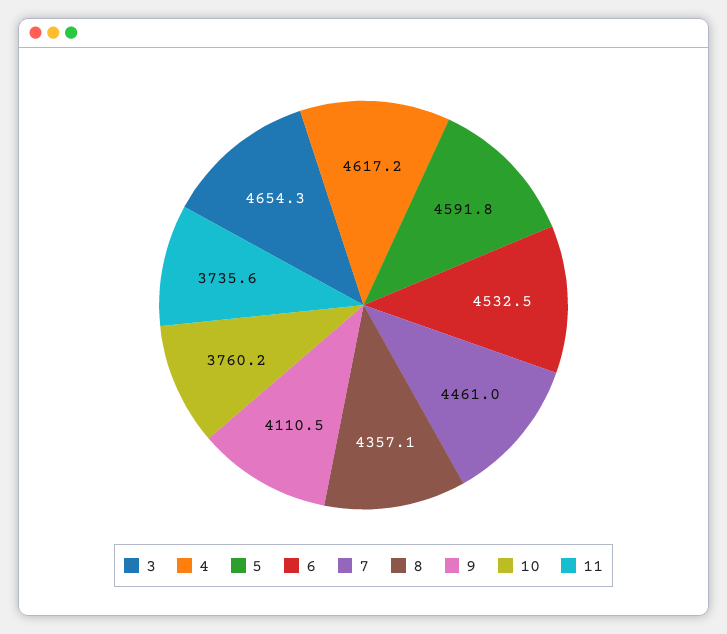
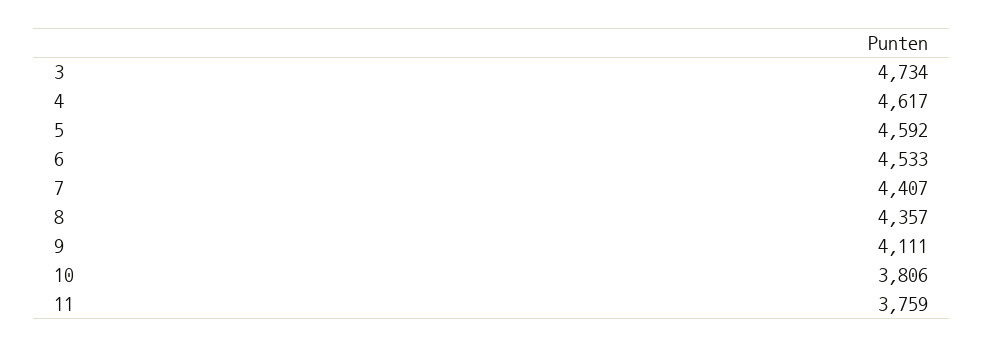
3: 4654.3 -> 4734
7: 4461 -> 4407
10: 3760.2 -> 3806
11: 3735.6 -> 3759

